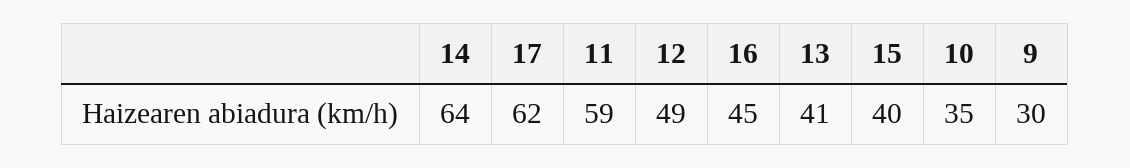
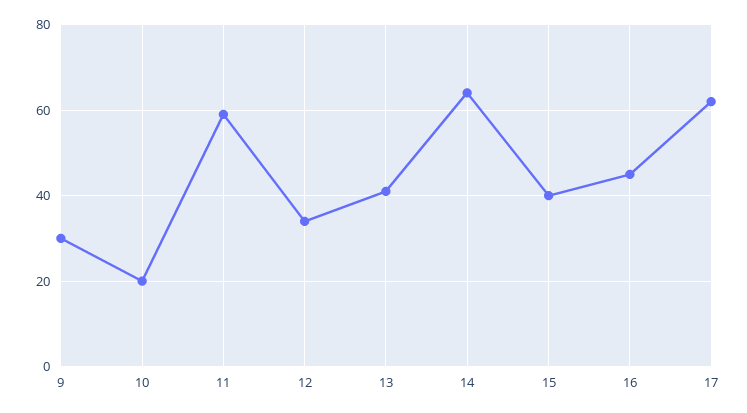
12: 49 -> 35
10: 35 -> 20

